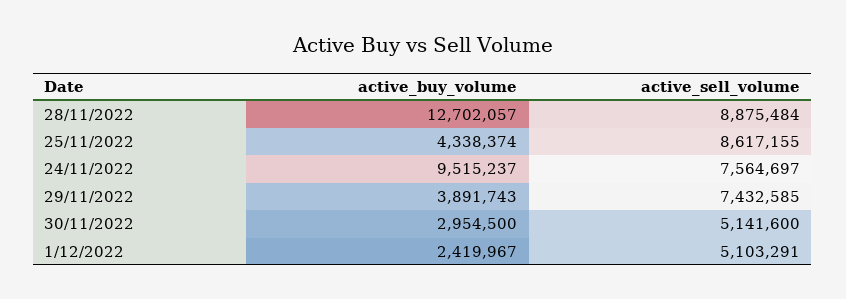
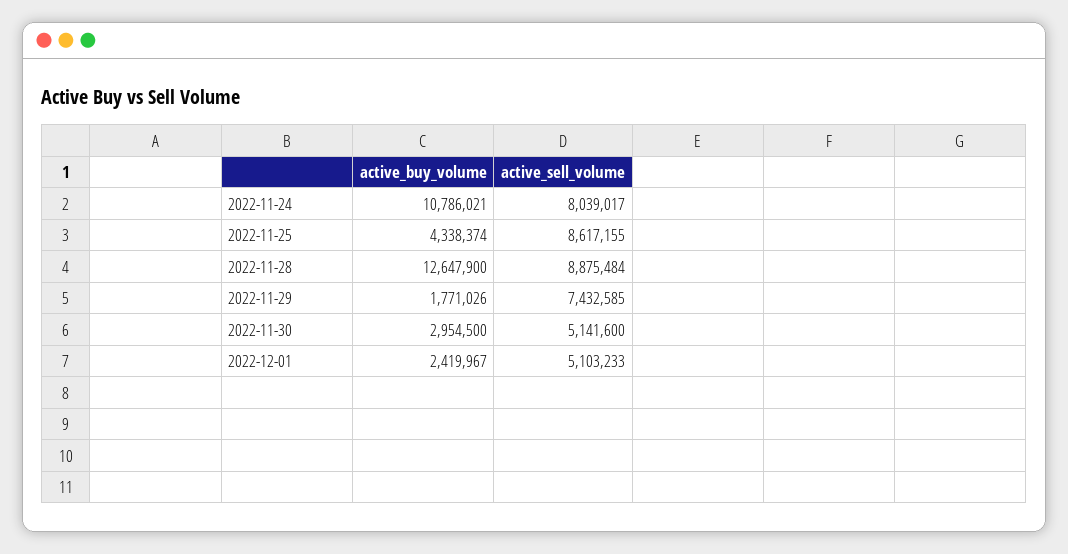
active_buy_volume, 28/11/2022: 12702057 -> 12647900
active_buy_volume, 24/11/2022: 9515237 -> 10786021
active_sell_volume, 24/11/2022: 7564697 -> 8039017
active_buy_volume, 29/11/2022: 3891743 -> 1771026
active_sell_volume, 1/12/2022: 5103291 -> 5103233

